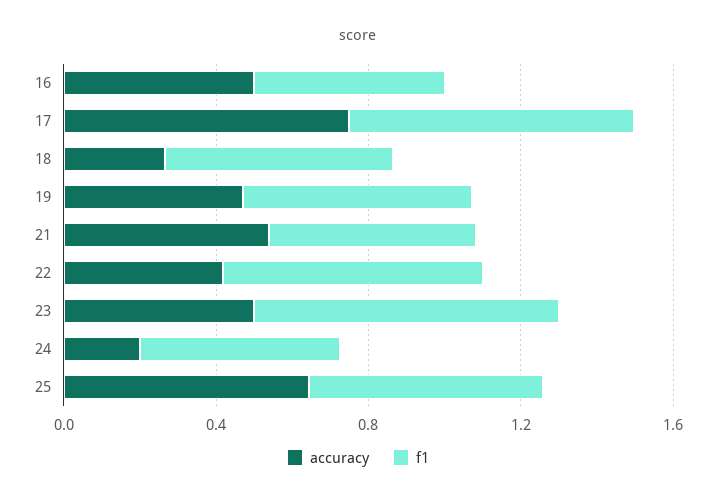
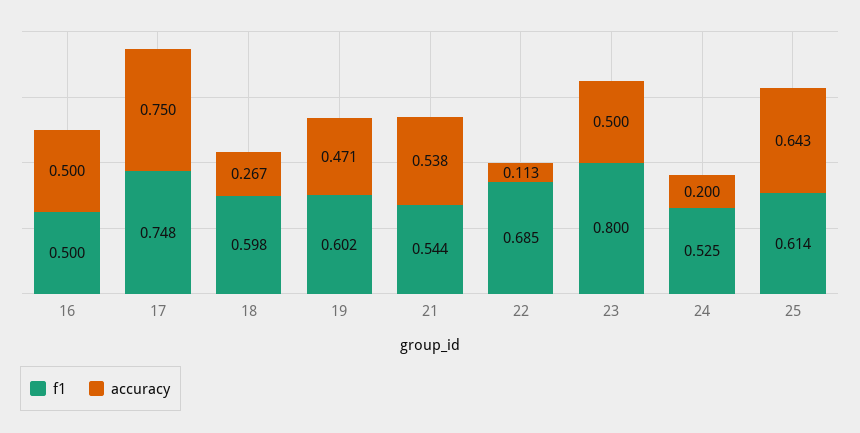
accuracy, 22: 0.4 -> 0.113

